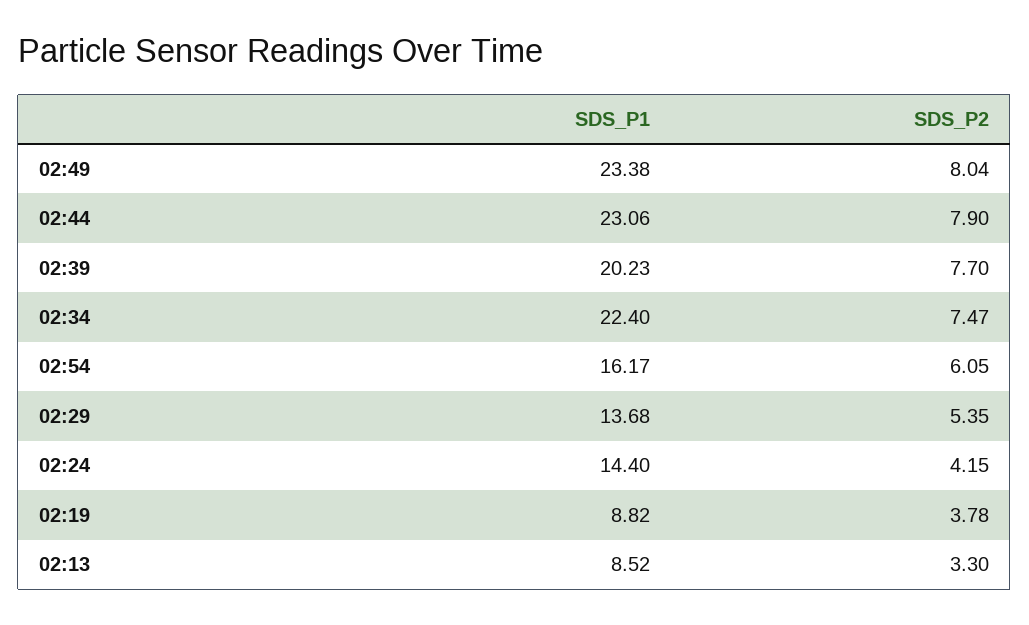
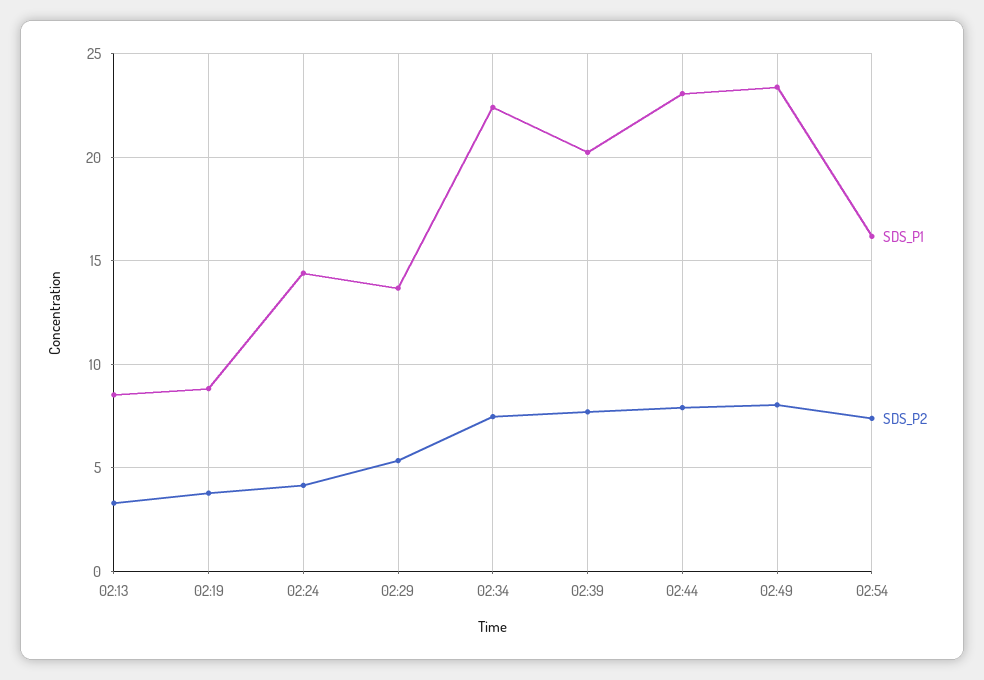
SDS_P2, 02:54: 6.05 -> 7.5

